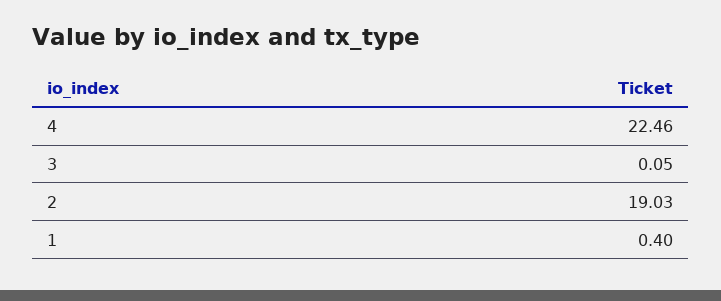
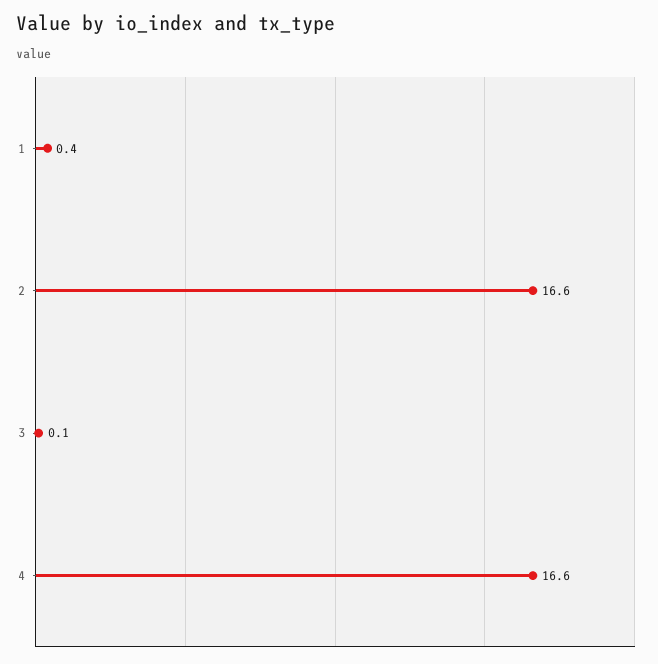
4: 22.46 -> 16.6
2: 19.03 -> 16.6

